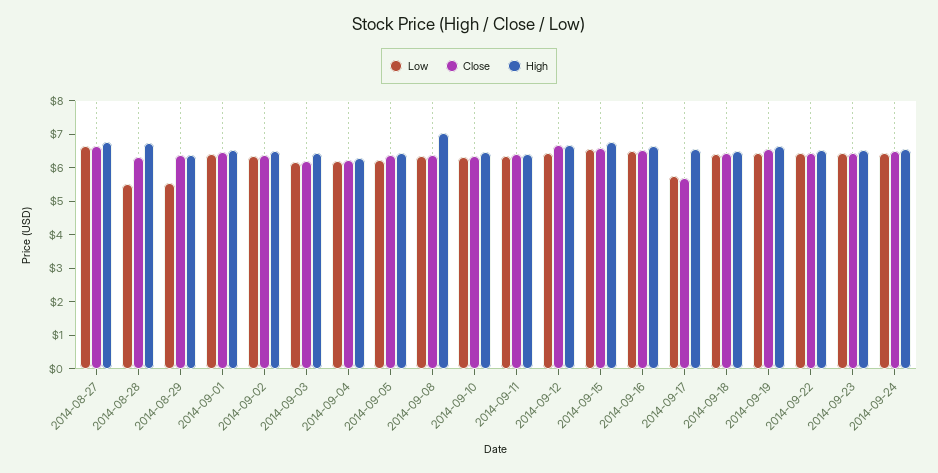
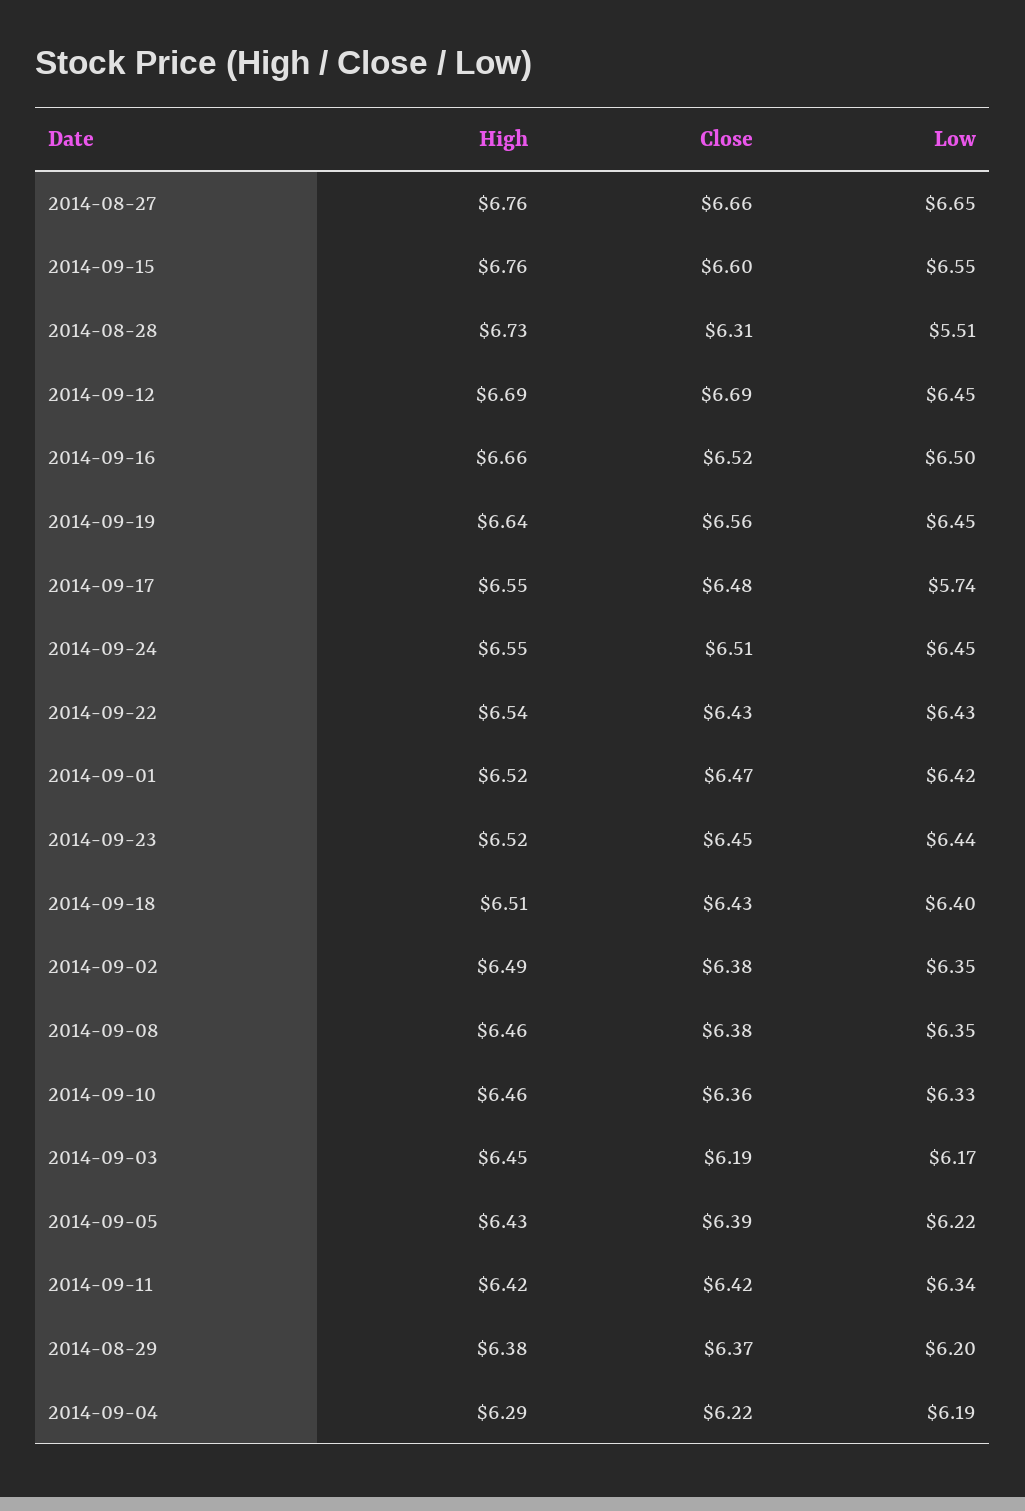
Low, 2014-08-29: 5.5 -> 6.2
High, 2014-09-08: 7 -> 6.46
Close, 2014-09-17: 5.75 -> 6.48

